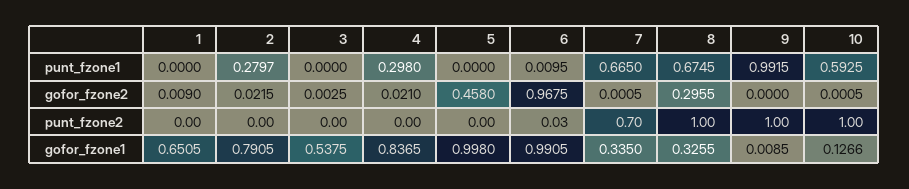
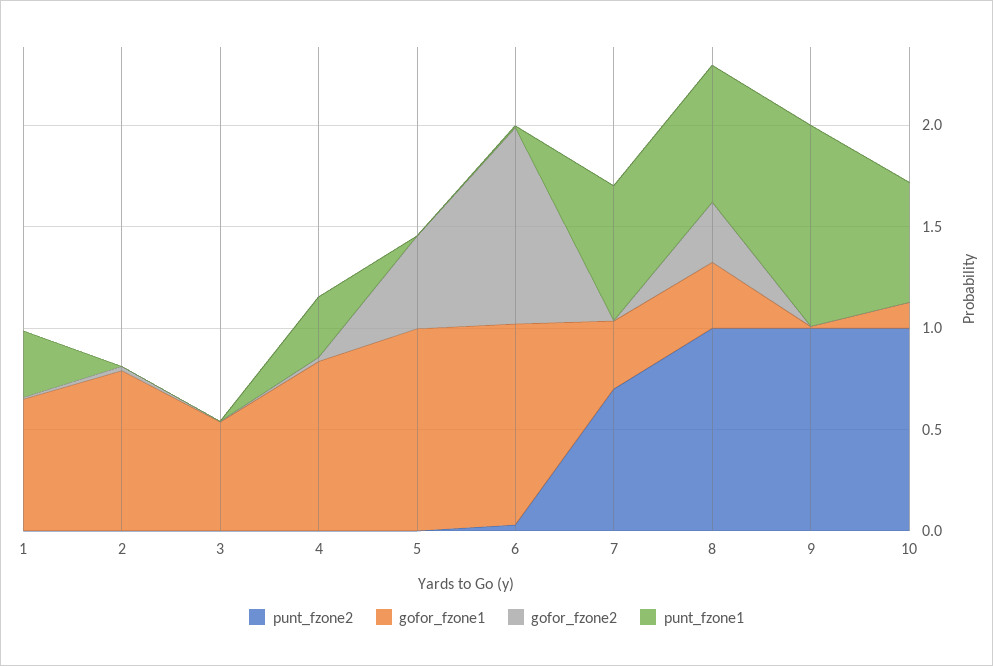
punt_fzone1, 1: 0 -> 0.3
punt_fzone1, 2: 0.2797 -> 0

